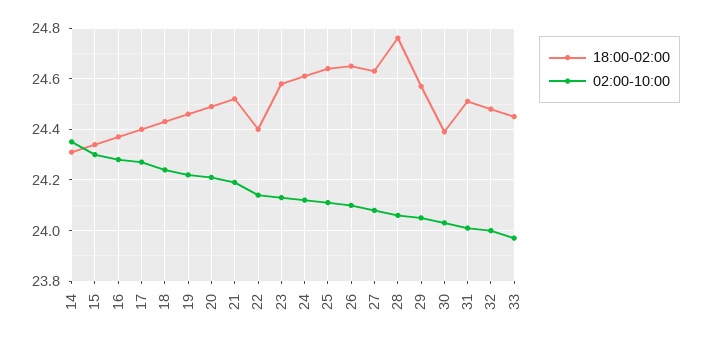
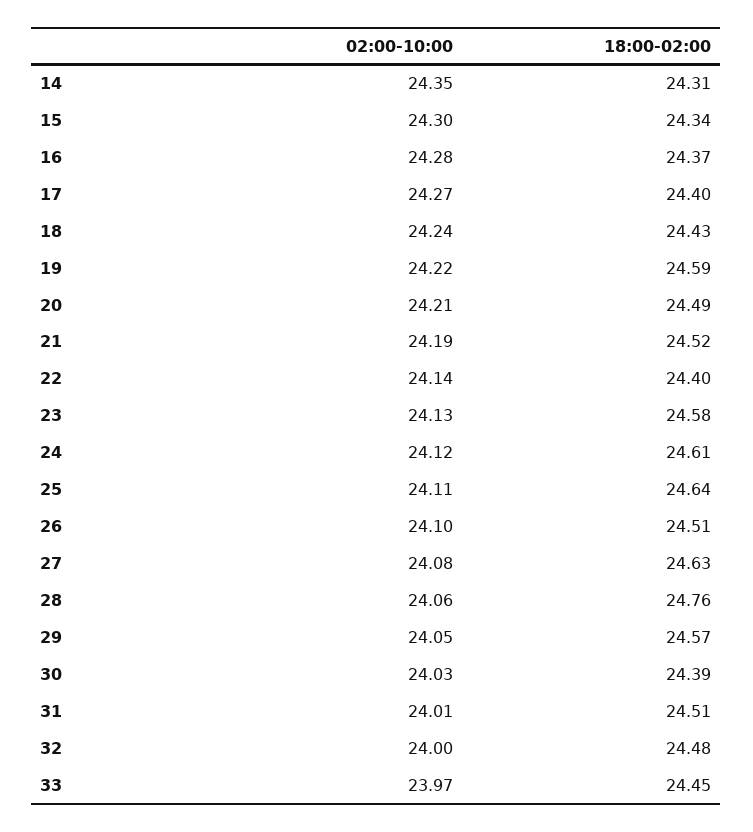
18:00-02:00, 19: 24.45 -> 24.59
18:00-02:00, 26: 24.65 -> 24.51

